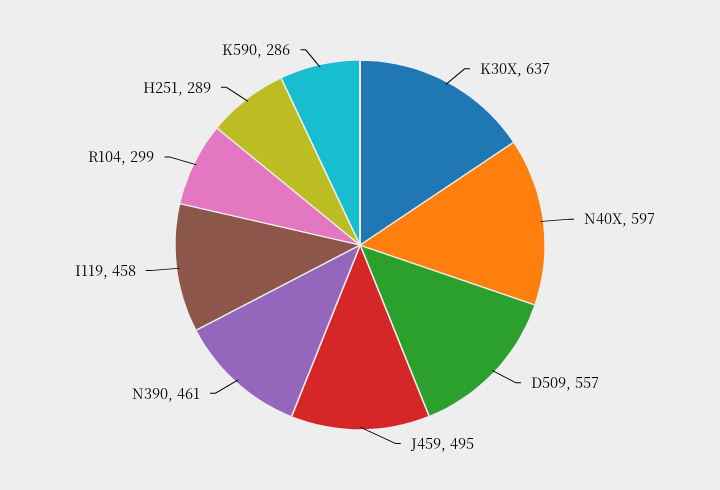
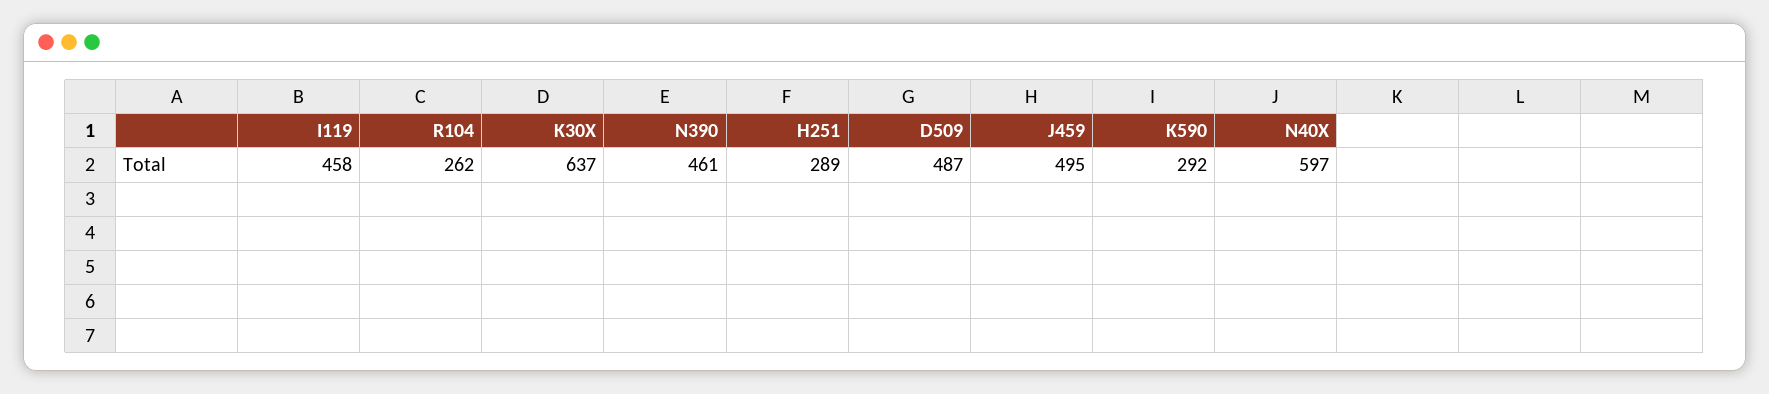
D509: 557 -> 487
R104: 299 -> 262
K590: 286 -> 292

